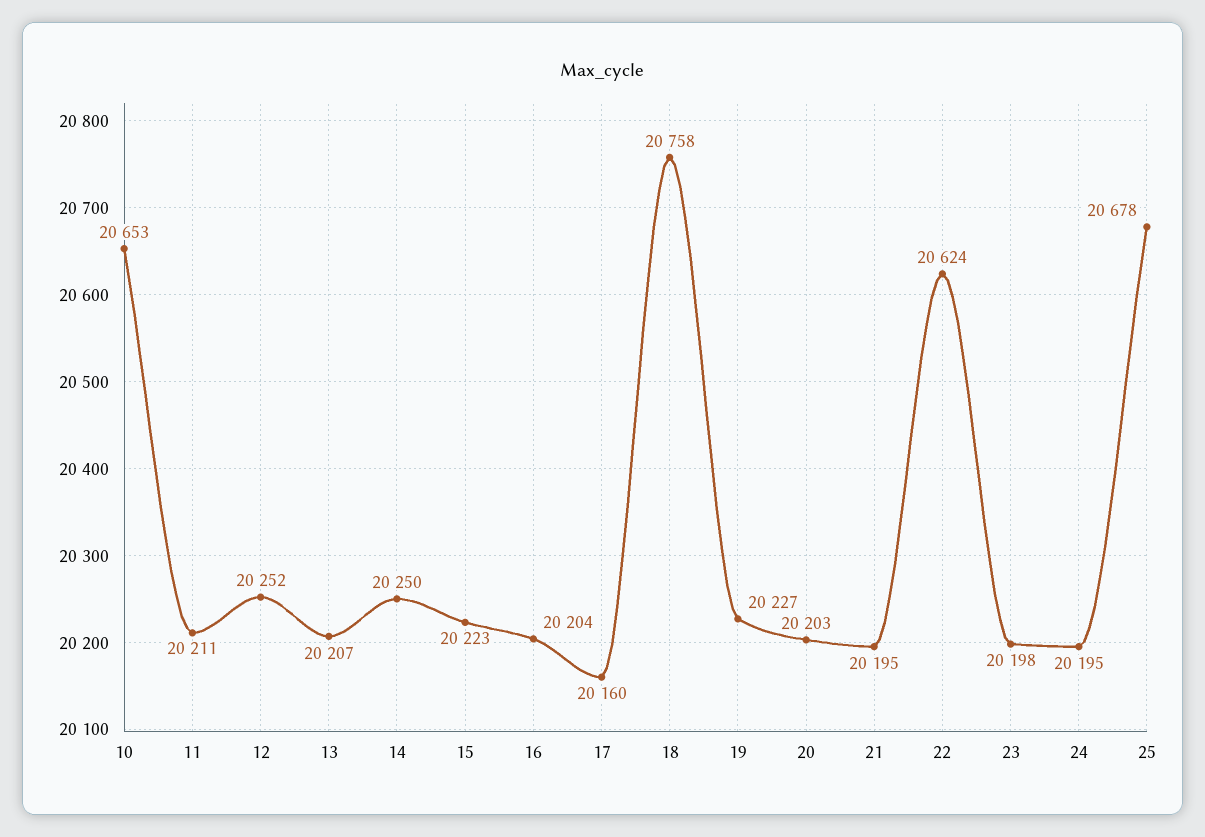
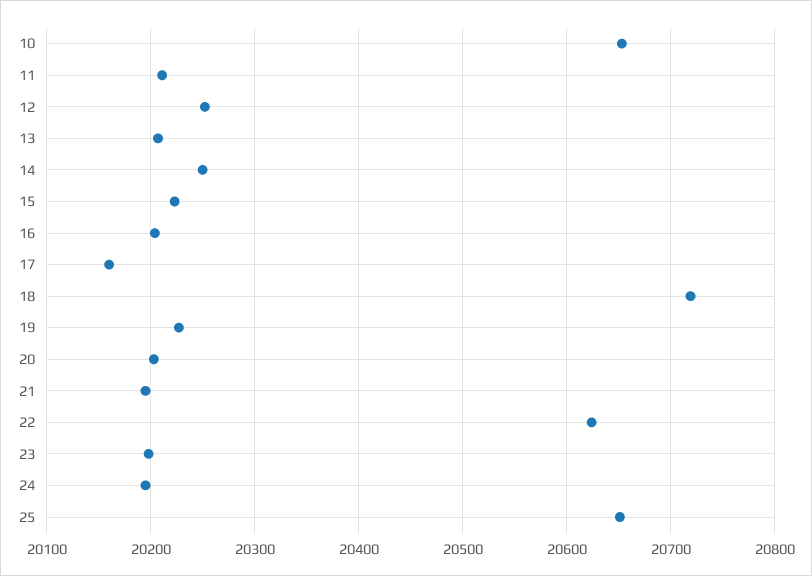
18: 20758 -> 20720
25: 20678 -> 20650

